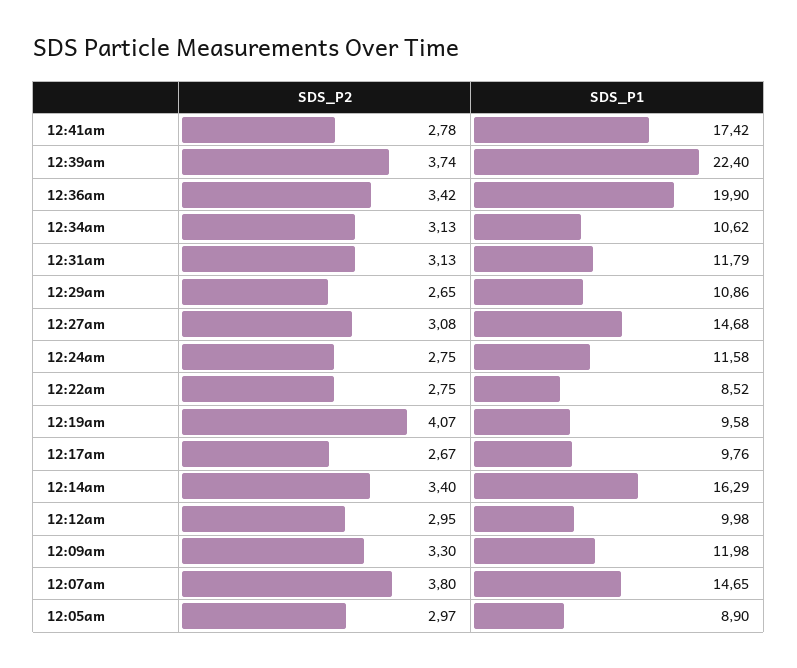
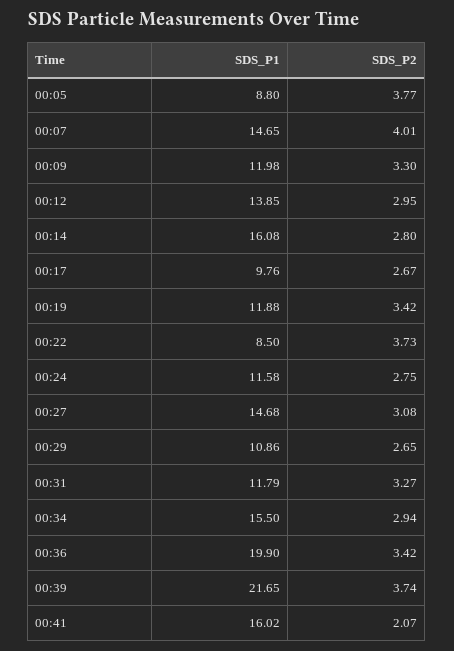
SDS_P2, 12:41am: 2.78 -> 2.07
SDS_P1, 12:41am: 17.42 -> 16.02
SDS_P1, 12:39am: 22.4 -> 21.65
SDS_P2, 12:34am: 3.13 -> 2.94
SDS_P1, 12:34am: 10.62 -> 15.5
SDS_P2, 12:31am: 3.13 -> 3.27
SDS_P2, 12:22am: 2.75 -> 3.73
SDS_P1, 12:22am: 8.52 -> 8.5
SDS_P2, 12:19am: 4.07 -> 3.42
SDS_P1, 12:19am: 9.58 -> 11.88
SDS_P2, 12:14am: 3.4 -> 2.8
SDS_P1, 12:14am: 16.29 -> 16.08
SDS_P1, 12:12am: 9.98 -> 13.85
SDS_P2, 12:07am: 3.8 -> 4.01
SDS_P2, 12:05am: 2.97 -> 3.77
SDS_P1, 12:05am: 8.9 -> 8.8

